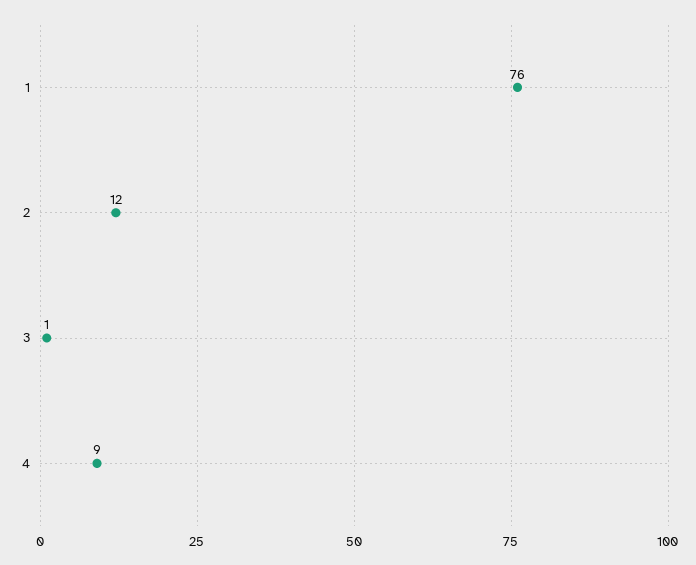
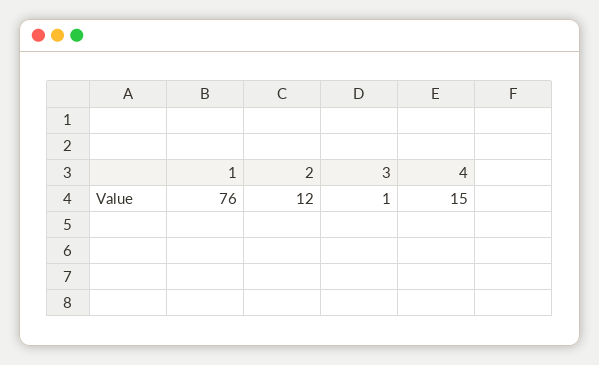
4: 9 -> 15

